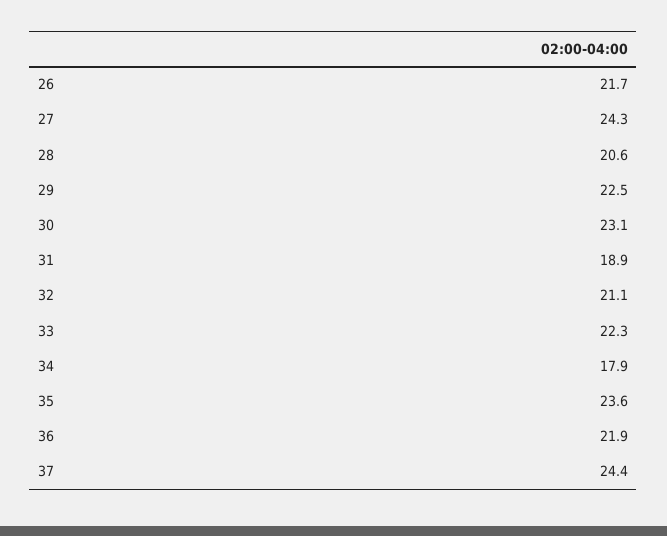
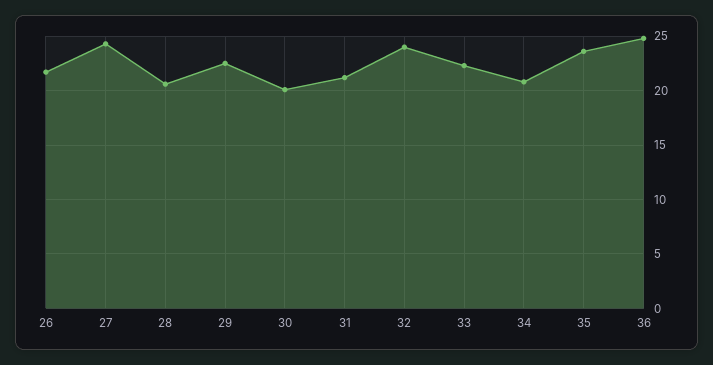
30: 23.1 -> 20
31: 18.9 -> 21
32: 21.1 -> 24
34: 17.9 -> 21
36: 21.9 -> 25
37: 24.4 -> none

